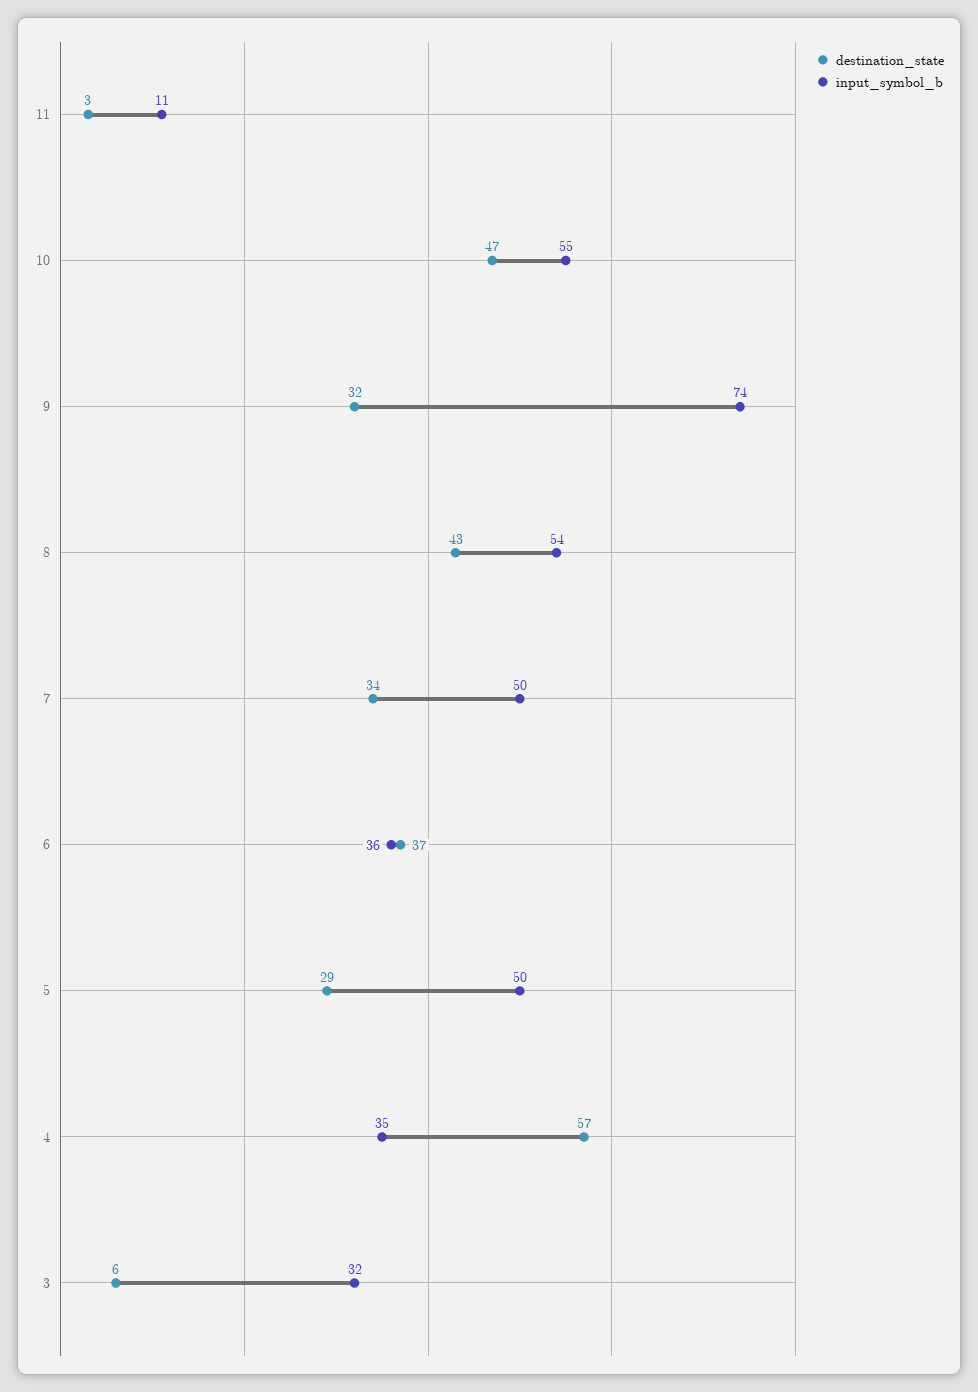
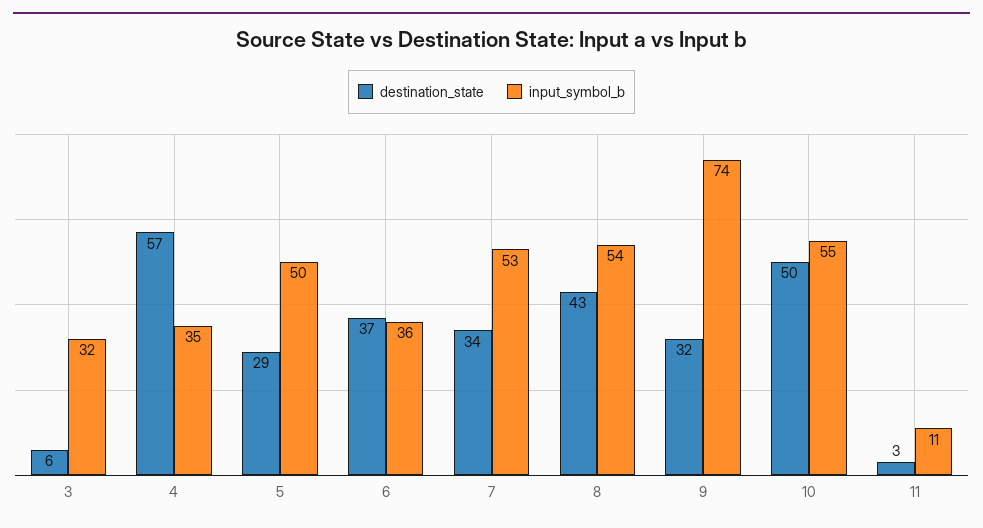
destination_state, 10: 47 -> 50
input_symbol_b, 7: 50 -> 53

